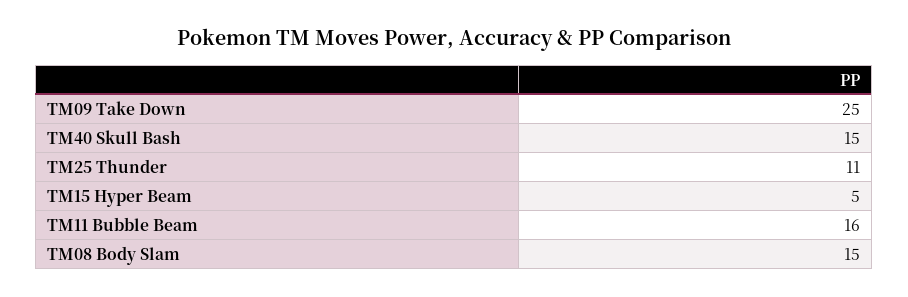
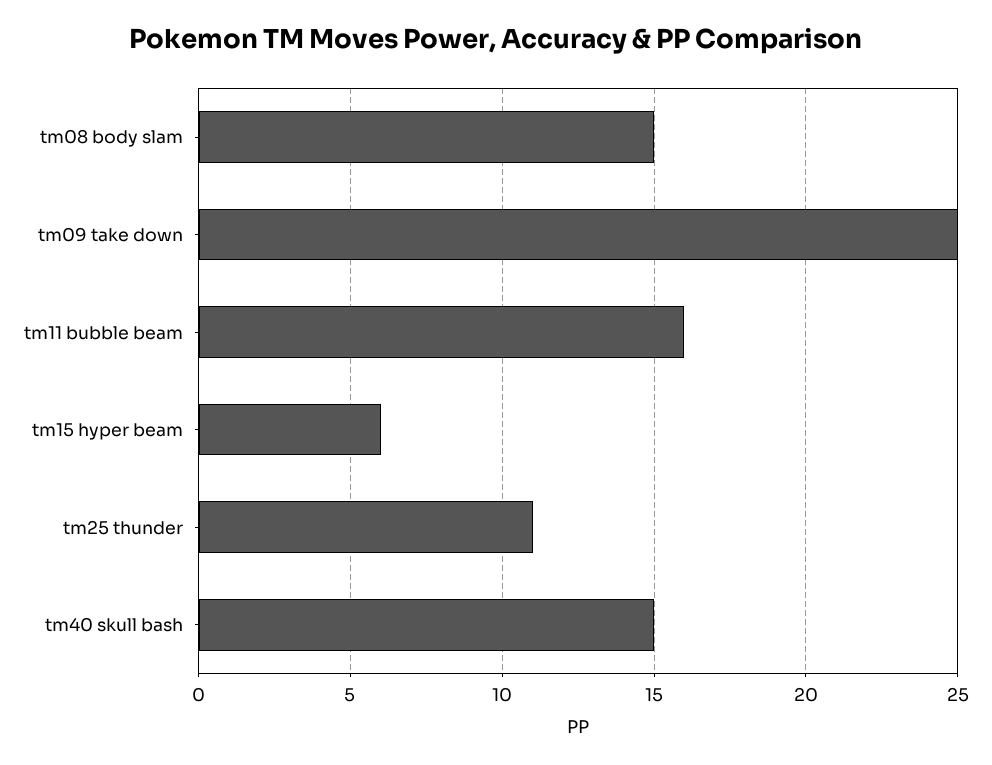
TM15 Hyper Beam: 5 -> 6

